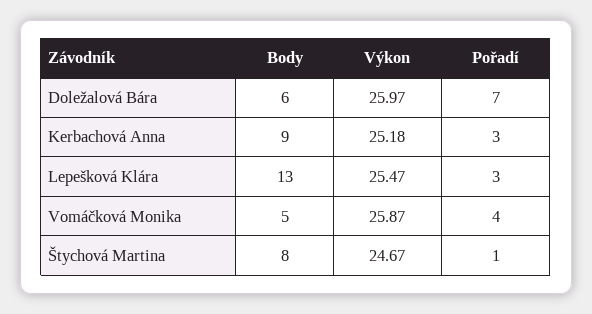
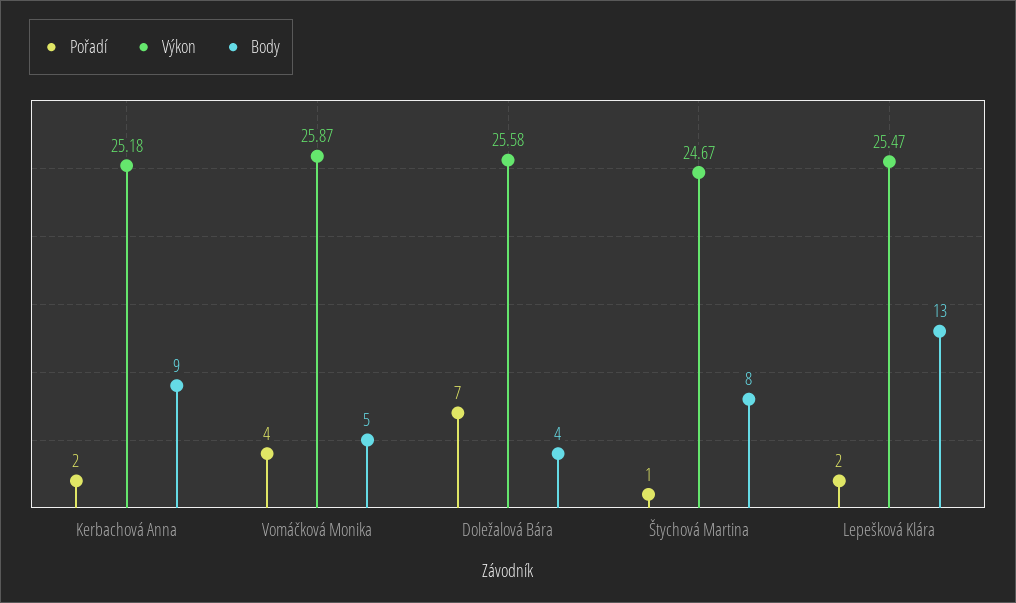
Body, Doležalová Bára: 6 -> 4
Výkon, Doležalová Bára: 25.97 -> 25.58
Pořadí, Kerbachová Anna: 3 -> 2
Pořadí, Lepešková Klára: 3 -> 2

